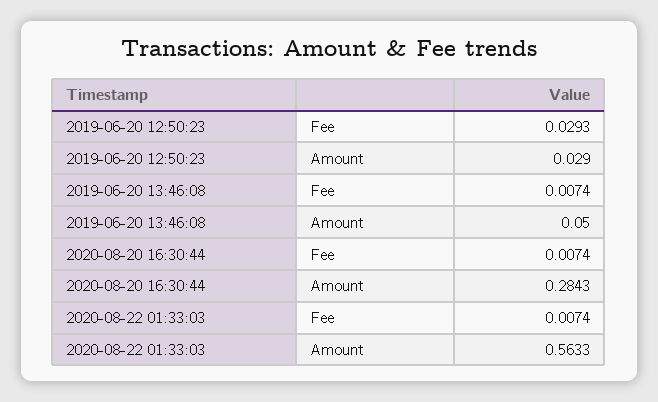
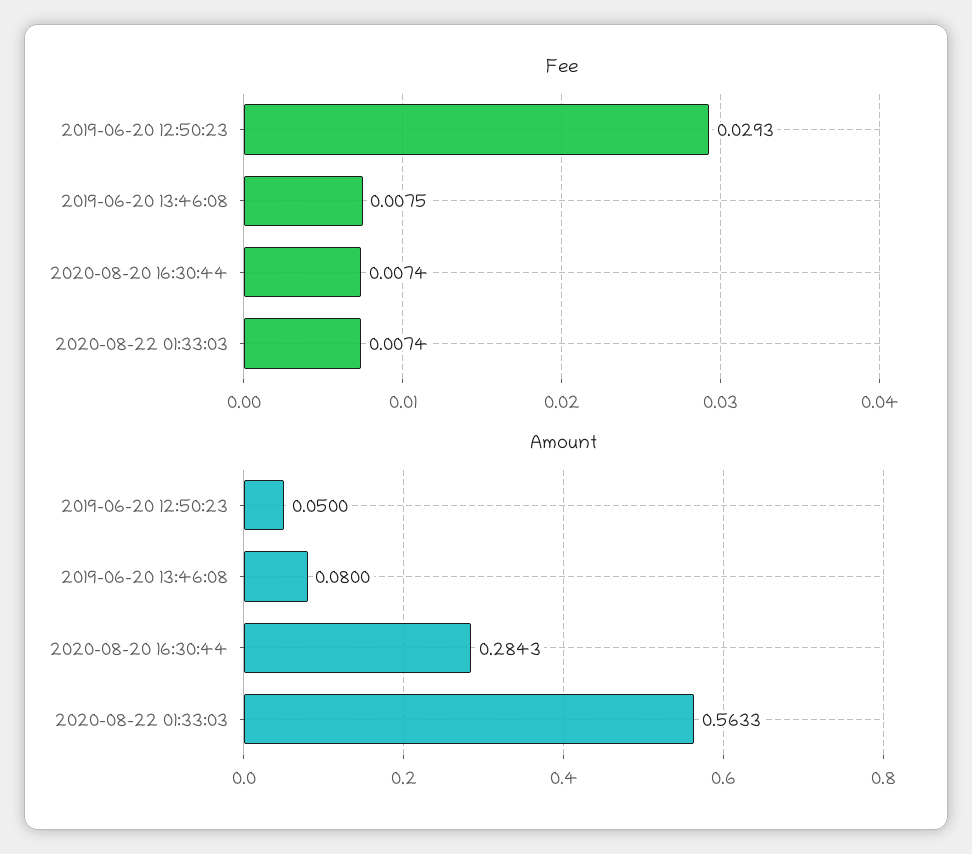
Amount, 2019-06-20 12:50:23: 0.029 -> 0.05
Fee, 2019-06-20 13:46:08: 0.0074 -> 0.0075
Amount, 2019-06-20 13:46:08: 0.05 -> 0.08

